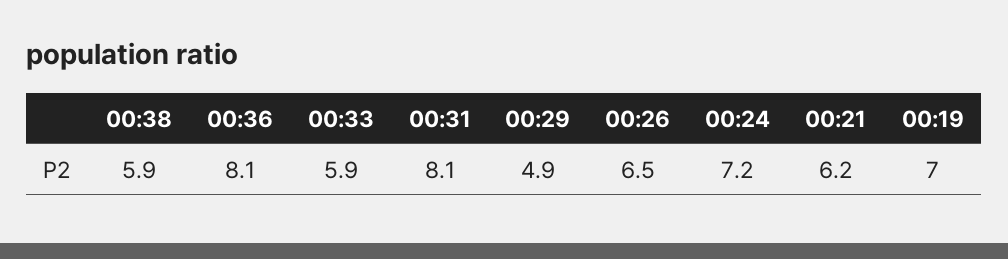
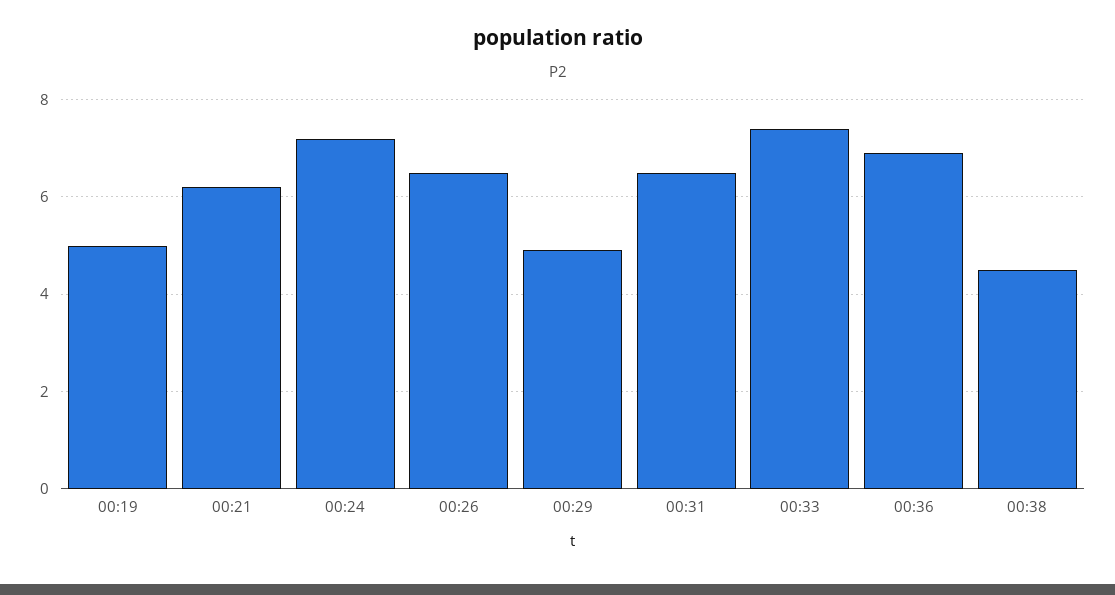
00:38: 5.9 -> 4.5
00:36: 8.1 -> 7
00:33: 5.9 -> 7.5
00:31: 8.1 -> 6.5
00:19: 7 -> 5

